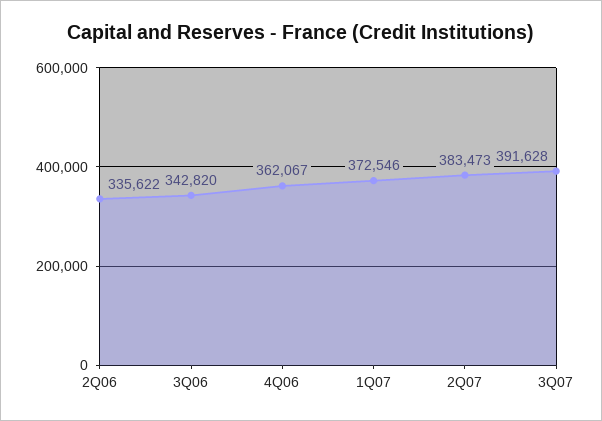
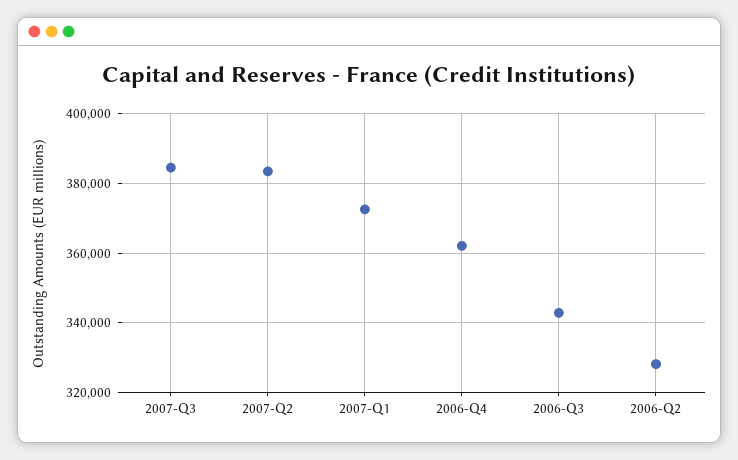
2Q06: 335622 -> 328000
3Q07: 391628 -> 384000

